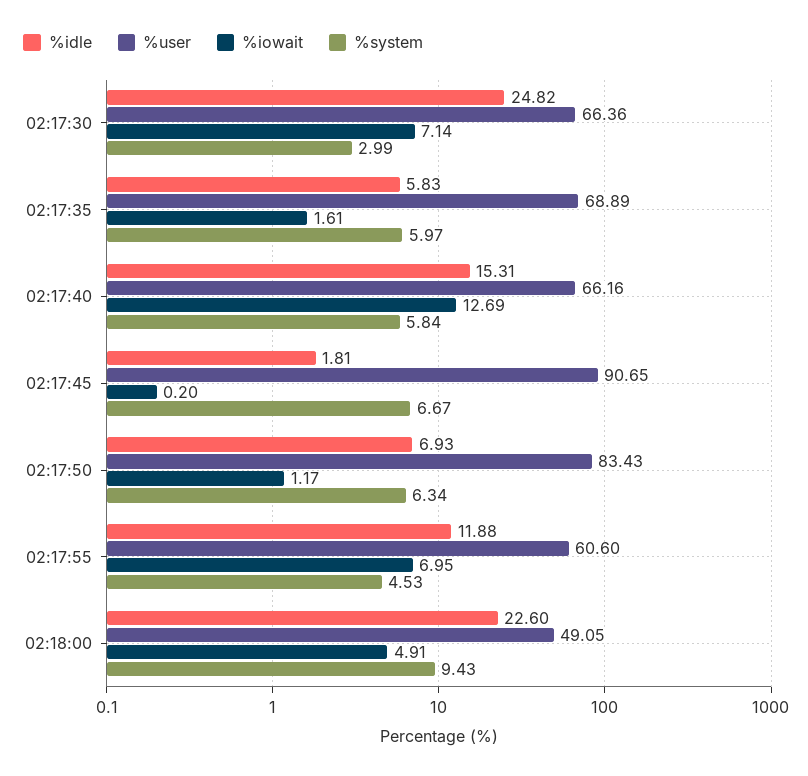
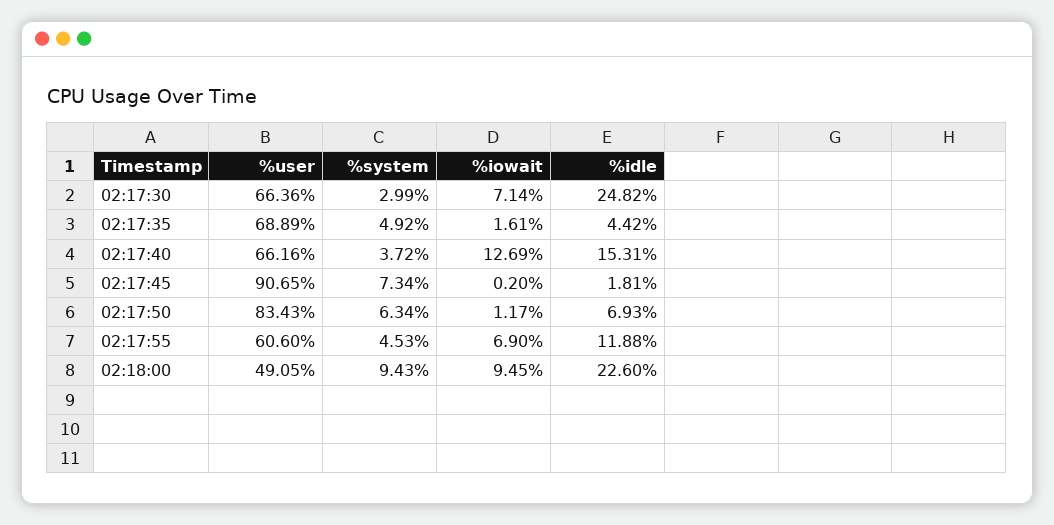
%idle, 02:17:35: 5.83 -> 4.42
%system, 02:17:35: 5.97 -> 4.92
%system, 02:17:40: 5.84 -> 3.72
%system, 02:17:45: 6.67 -> 7.34
%iowait, 02:17:55: 6.95 -> 6.9
%iowait, 02:18:00: 4.91 -> 9.45

